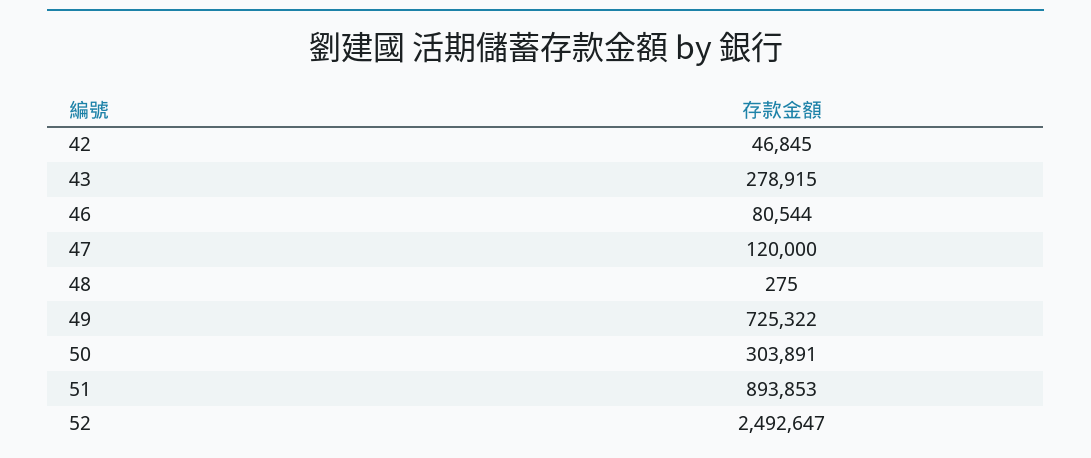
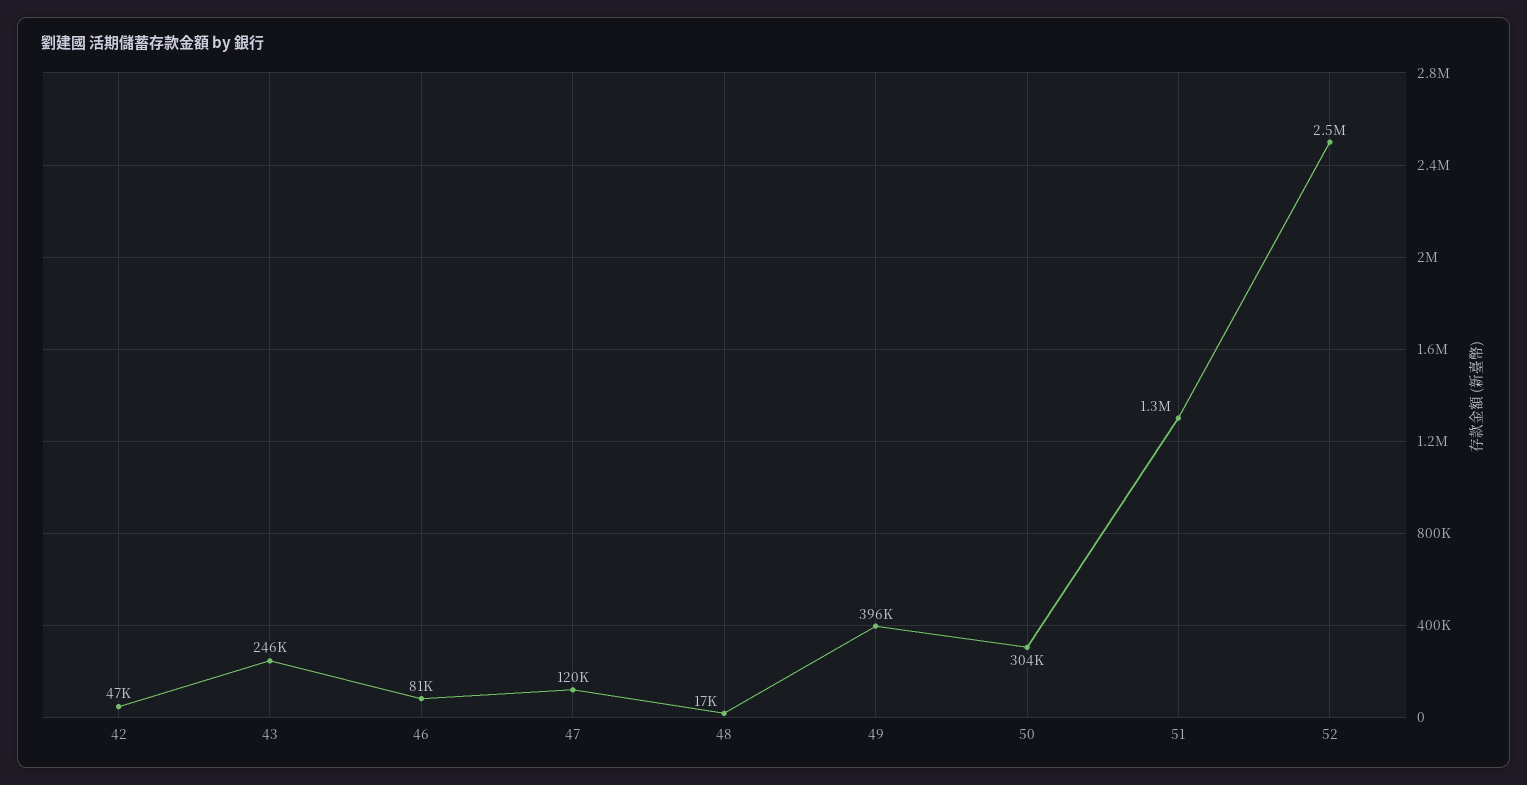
43: 278915 -> 246000
48: 275 -> 17000
49: 725322 -> 396000
51: 893853 -> 1300000

